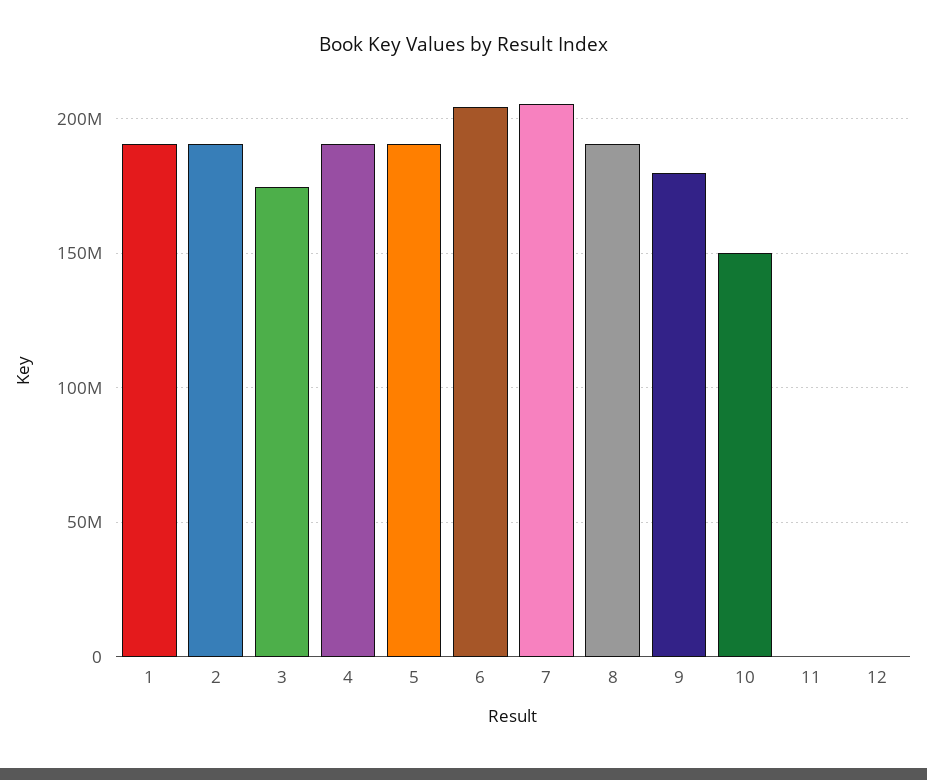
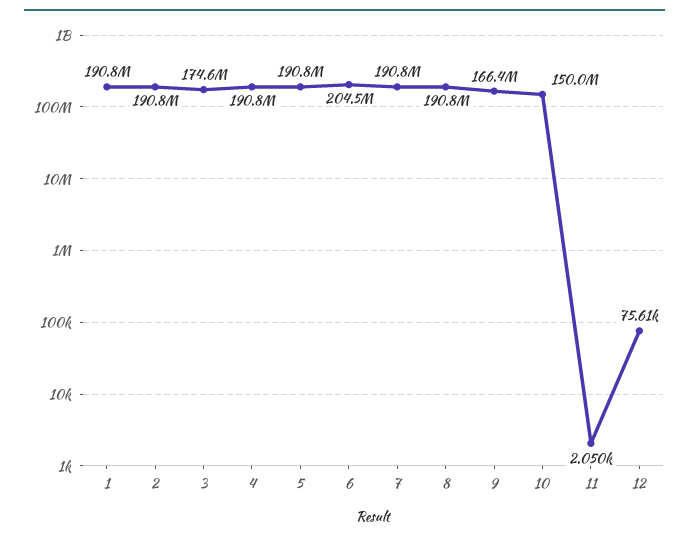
7: 205000000 -> 190800000
9: 180000000 -> 166400000

